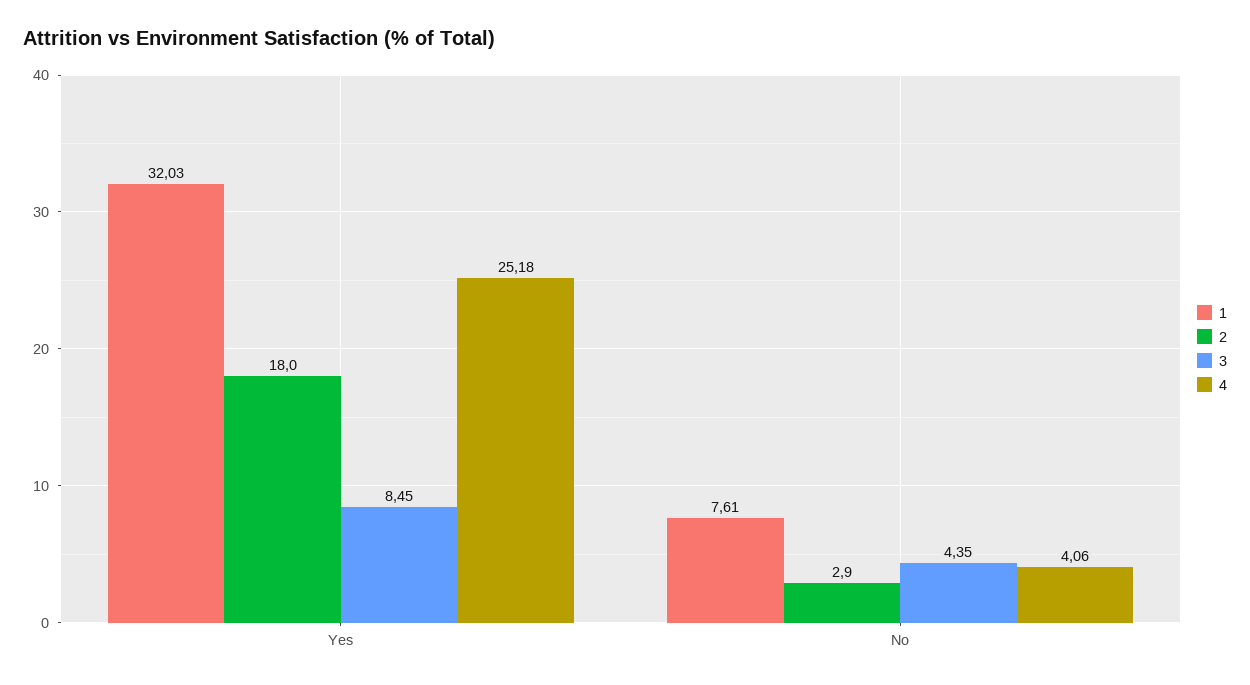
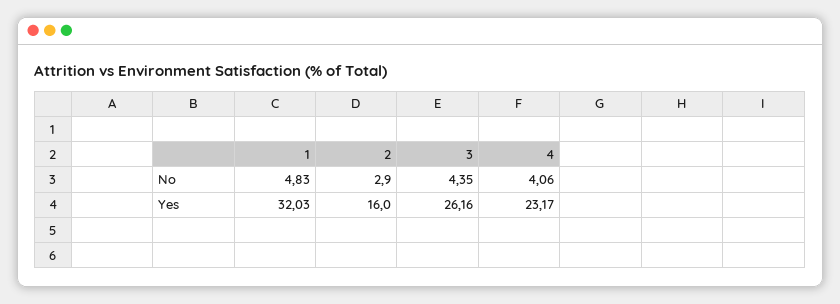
2, Yes: 18 -> 16
3, Yes: 8.45 -> 26.16
4, Yes: 25.18 -> 23.17
1, No: 7.61 -> 4.83

